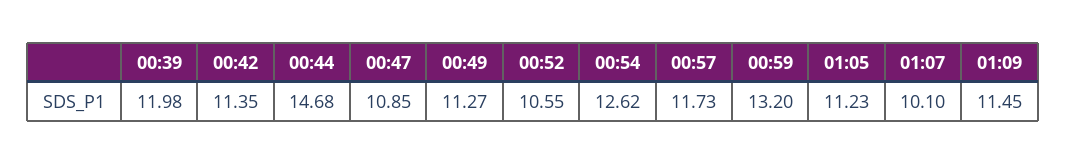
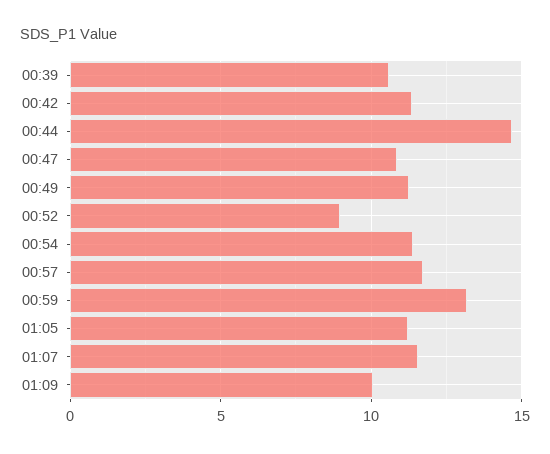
00:39: 11.98 -> 10.5
00:52: 10.55 -> 9
00:54: 12.62 -> 11.5
01:07: 10.1 -> 11.5
01:09: 11.45 -> 10

